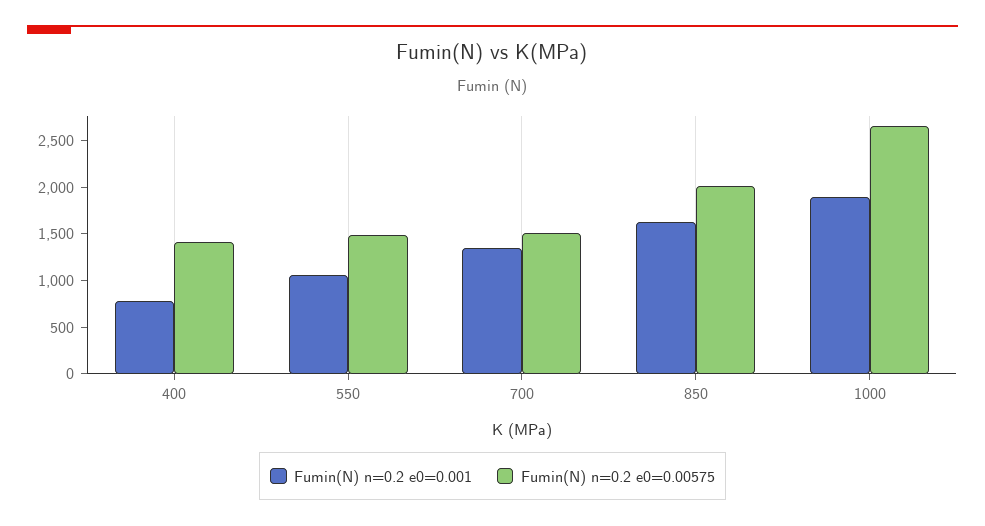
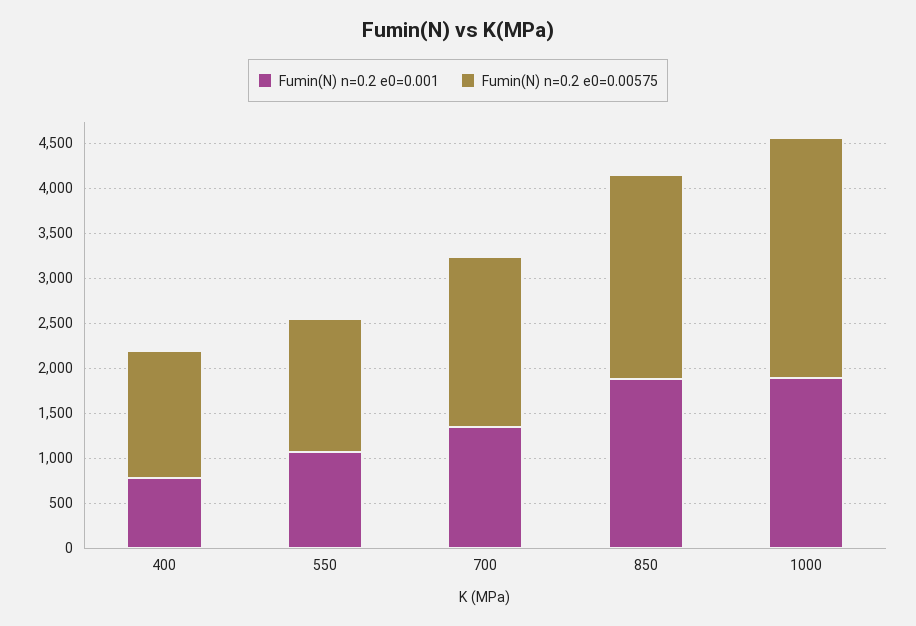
Fumin(N) n=0.2 e0=0.00575, 700: 1500 -> 1900
Fumin(N) n=0.2 e0=0.001, 850: 1600 -> 1900
Fumin(N) n=0.2 e0=0.00575, 850: 2000 -> 2300

